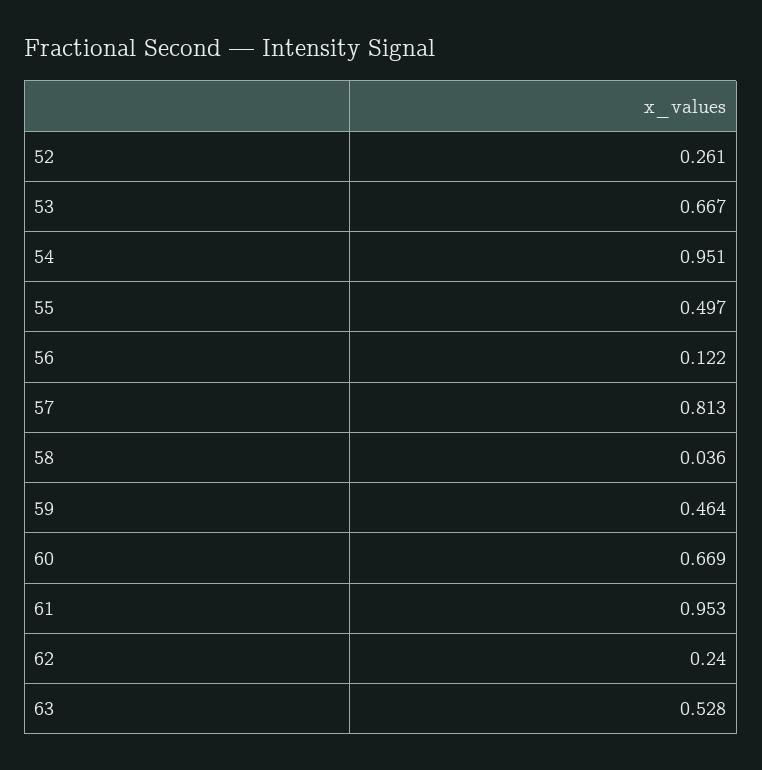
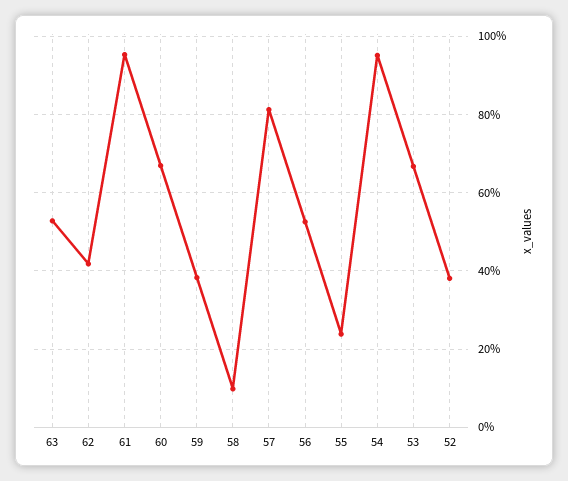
52: 0.261 -> 0.38
55: 0.497 -> 0.24
56: 0.122 -> 0.52
58: 0.036 -> 0.1
59: 0.464 -> 0.38
62: 0.24 -> 0.42

